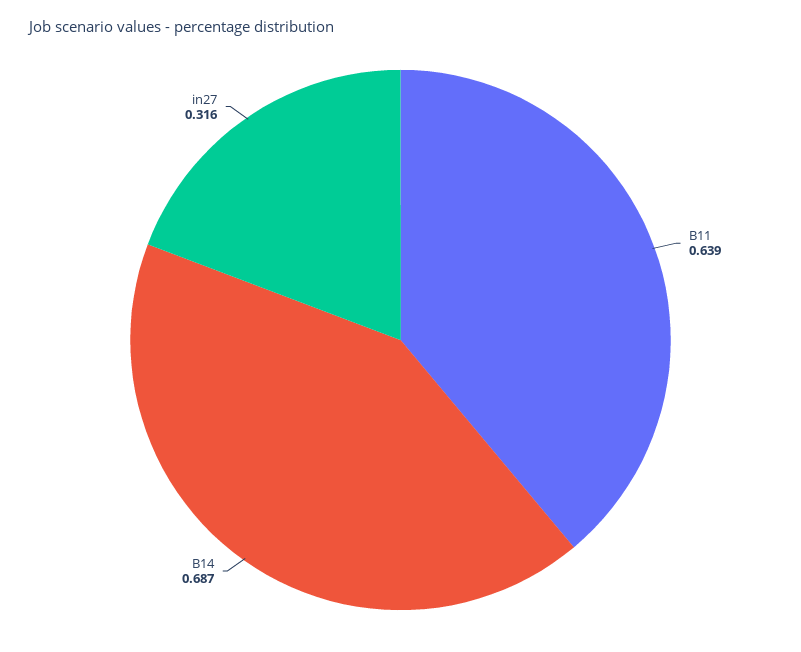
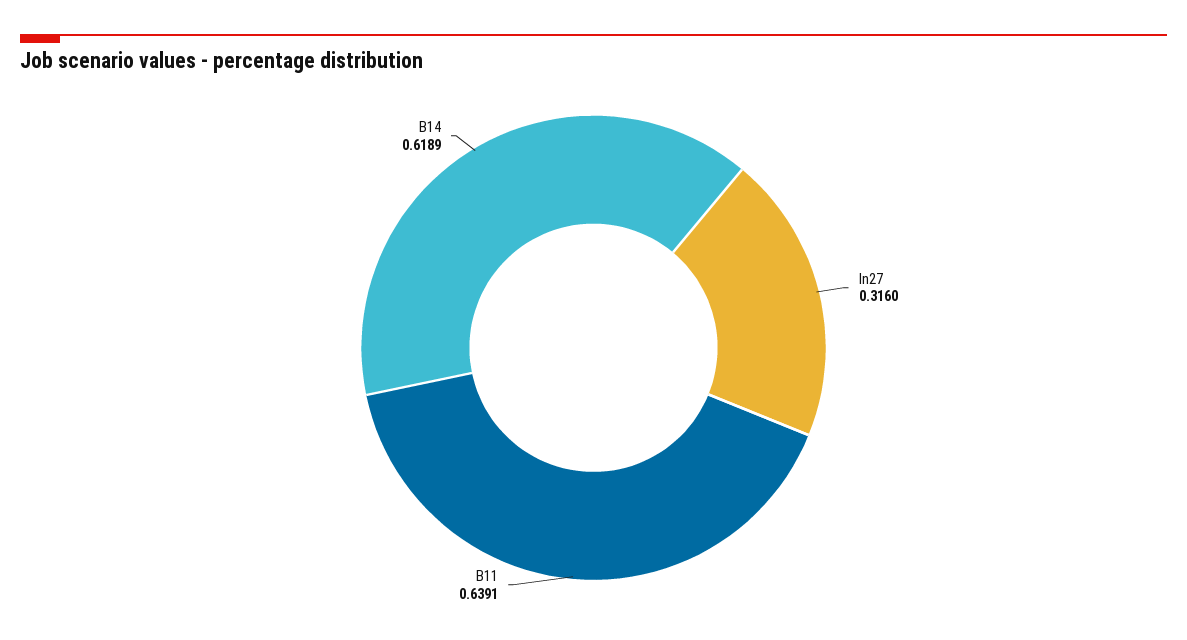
B14: 0.687 -> 0.6189

